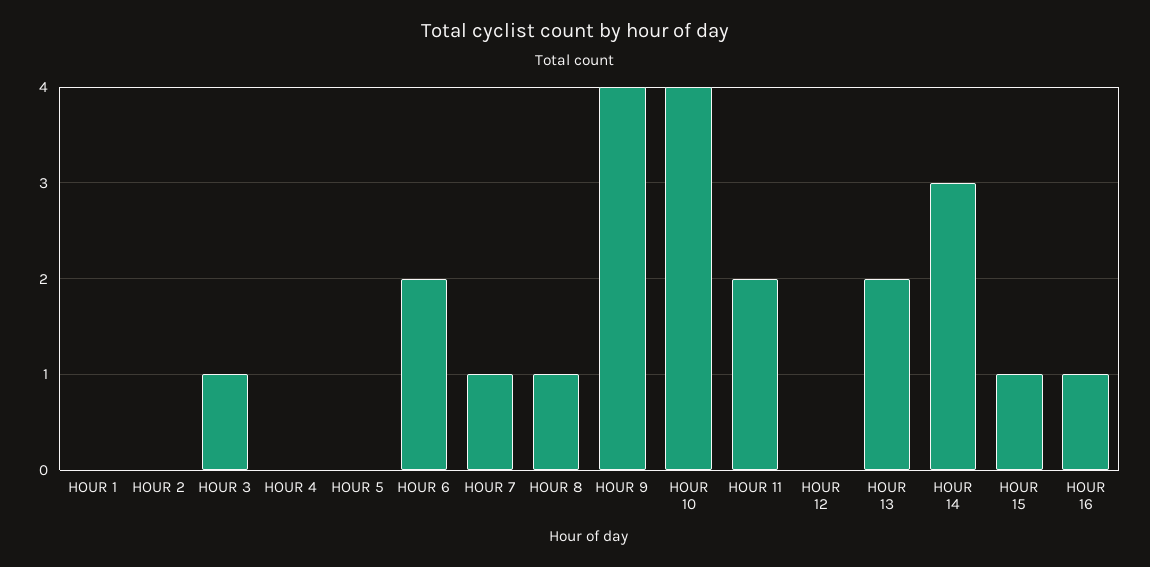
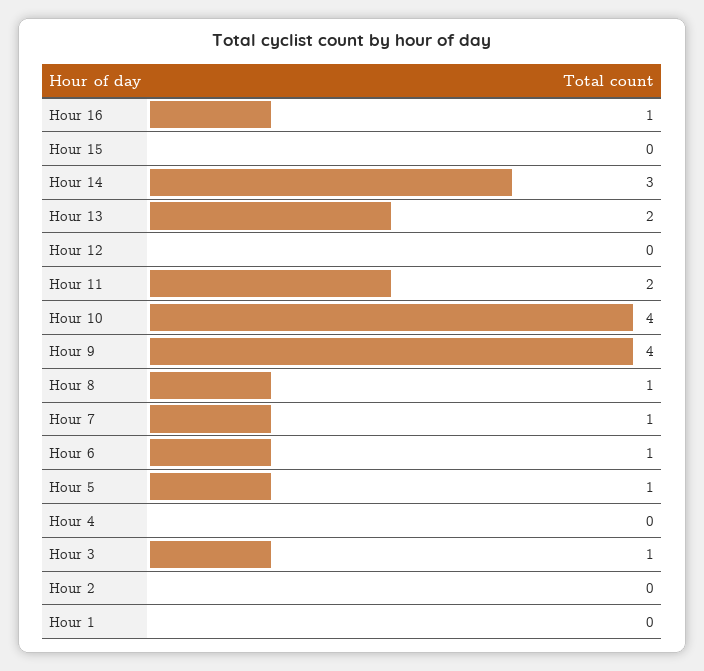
HOUR 5: 0 -> 1
HOUR 6: 2 -> 1
HOUR 15: 1 -> 0

